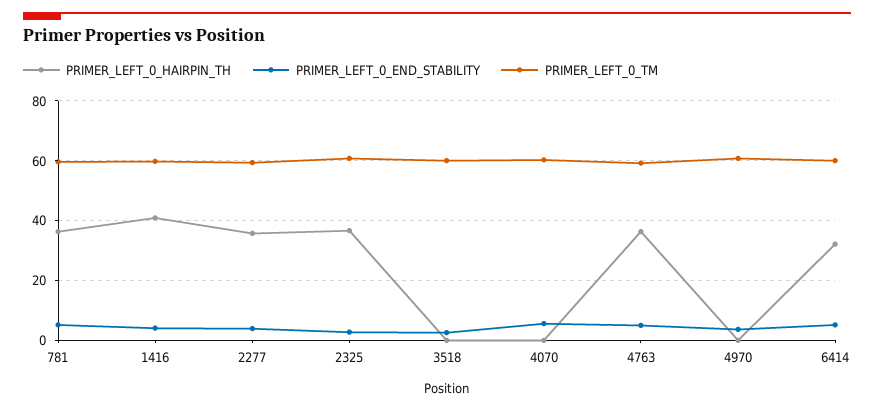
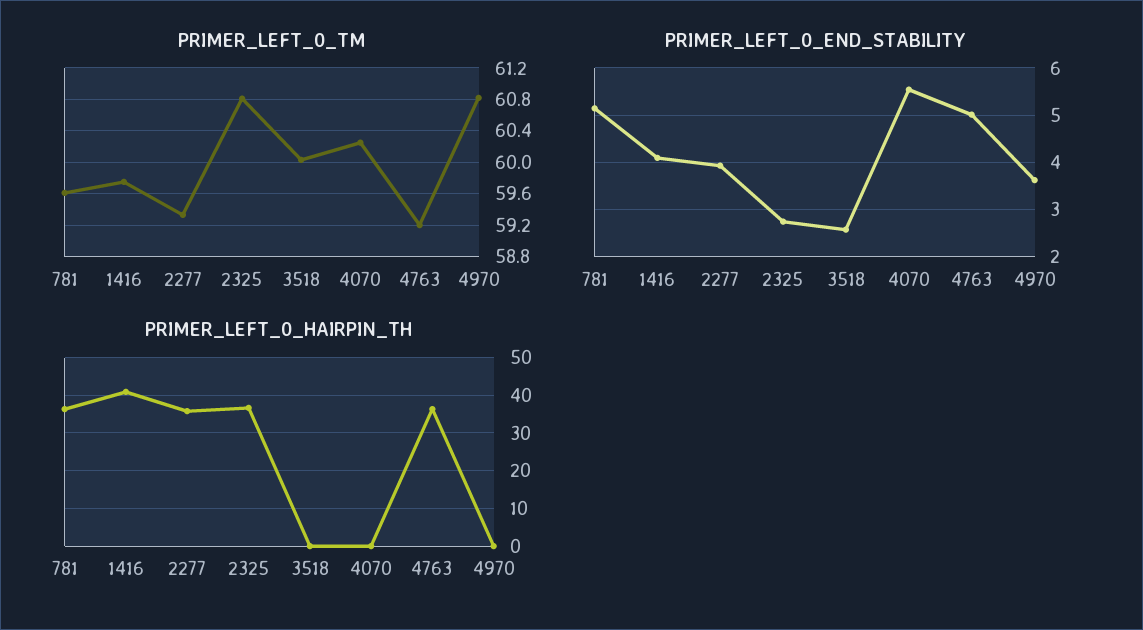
PRIMER_LEFT_0_HAIRPIN_TH, 6414: 32.5 -> none
PRIMER_LEFT_0_END_STABILITY, 6414: 5 -> none
PRIMER_LEFT_0_TM, 6414: 60 -> none

